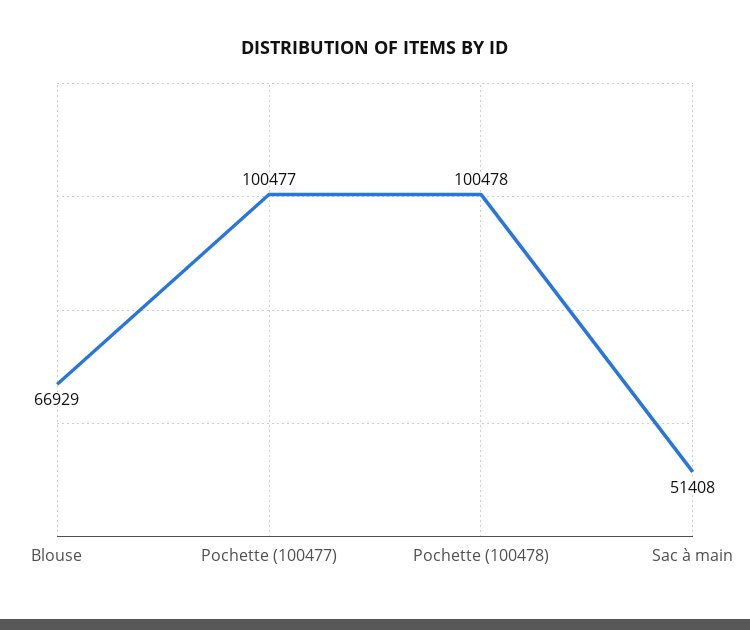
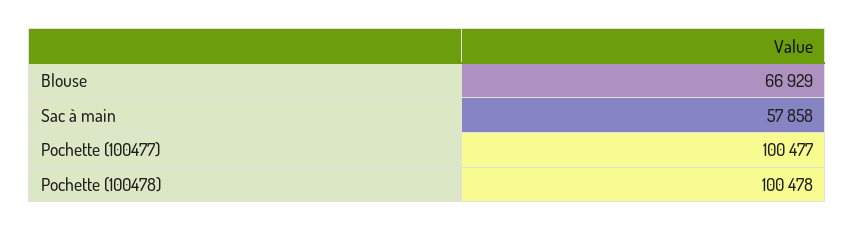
Sac à main: 51408 -> 57858

